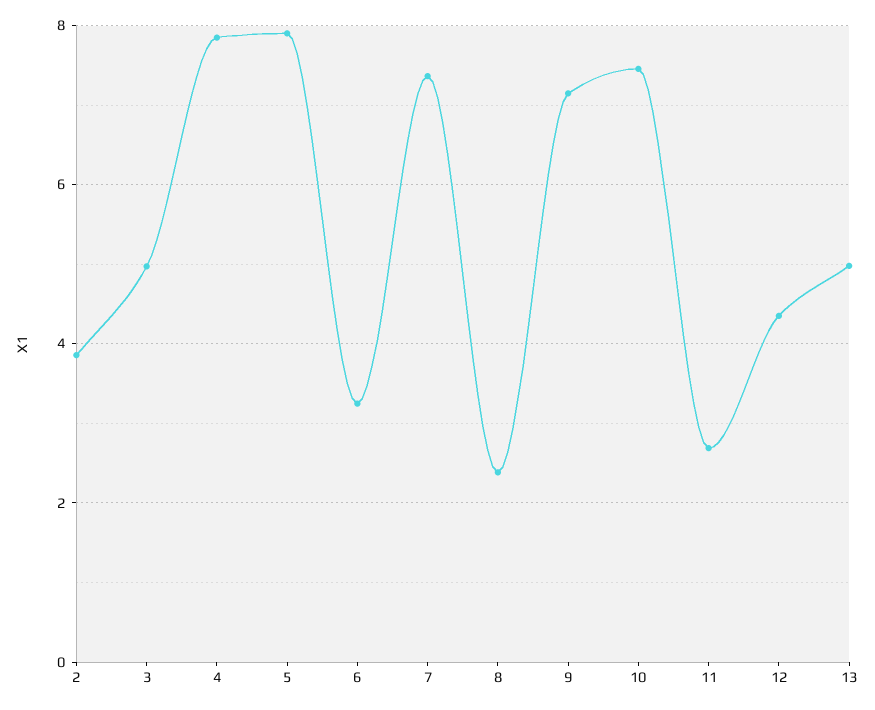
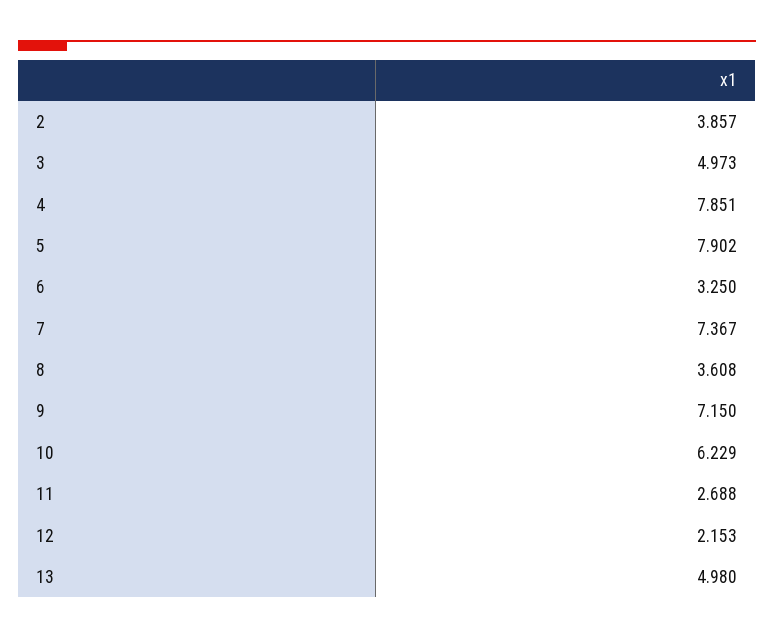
8: 2.4 -> 3.608
10: 7.4 -> 6.229
12: 4.4 -> 2.153

